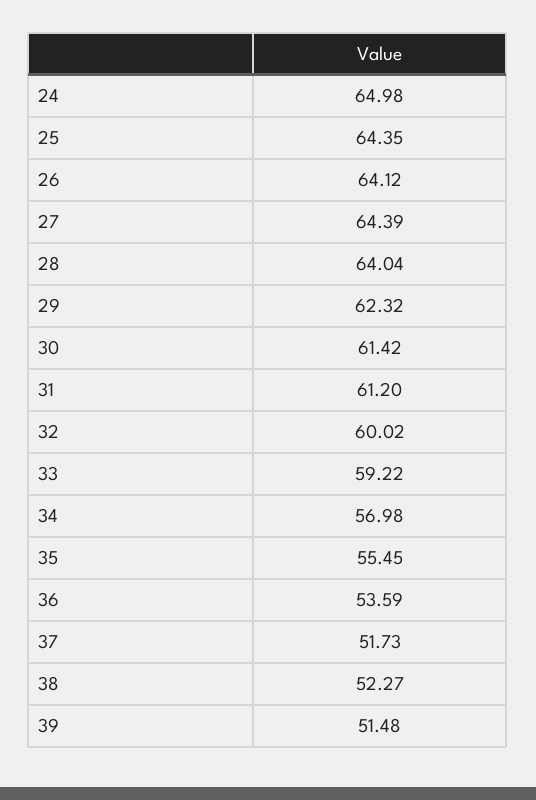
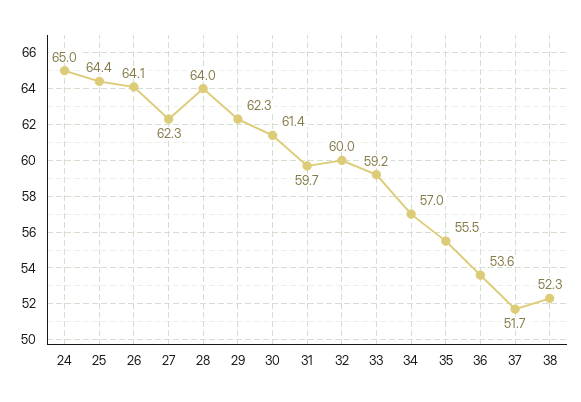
27: 64.39 -> 62.3
31: 61.2 -> 59.7
39: 51.48 -> none

